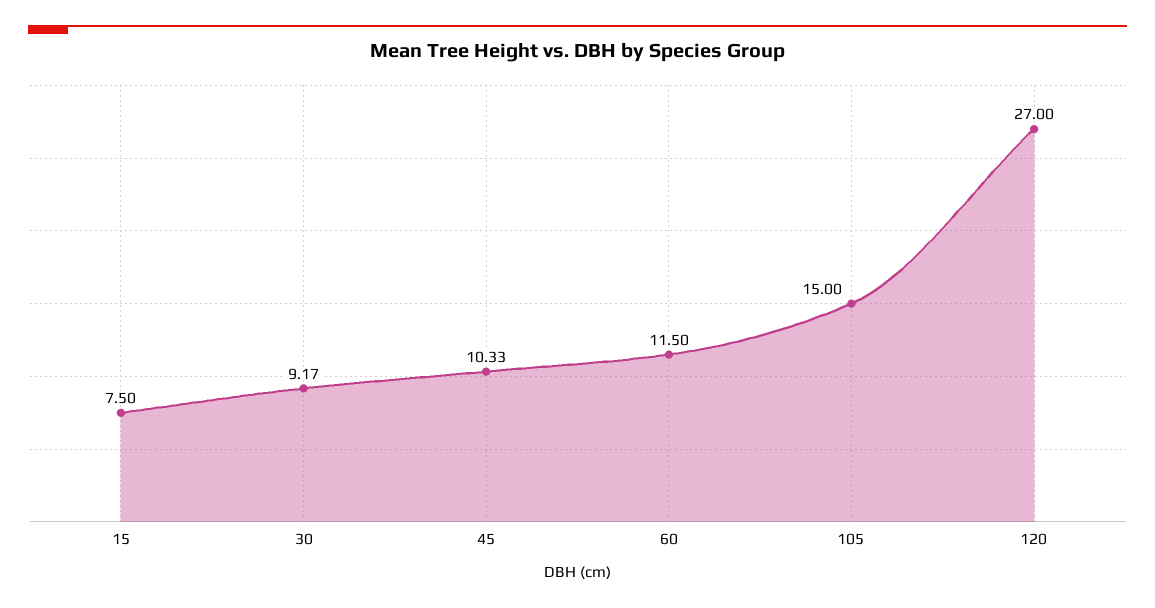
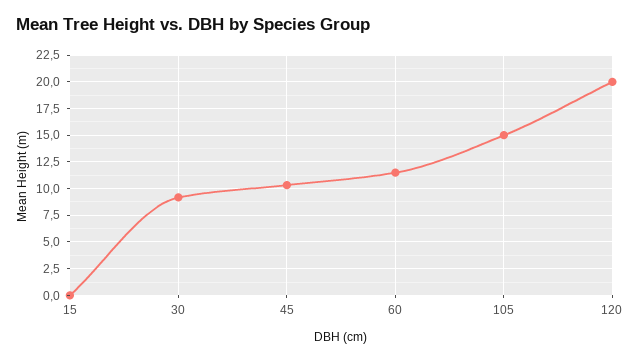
15: 7.5 -> 0
120: 27 -> 20

